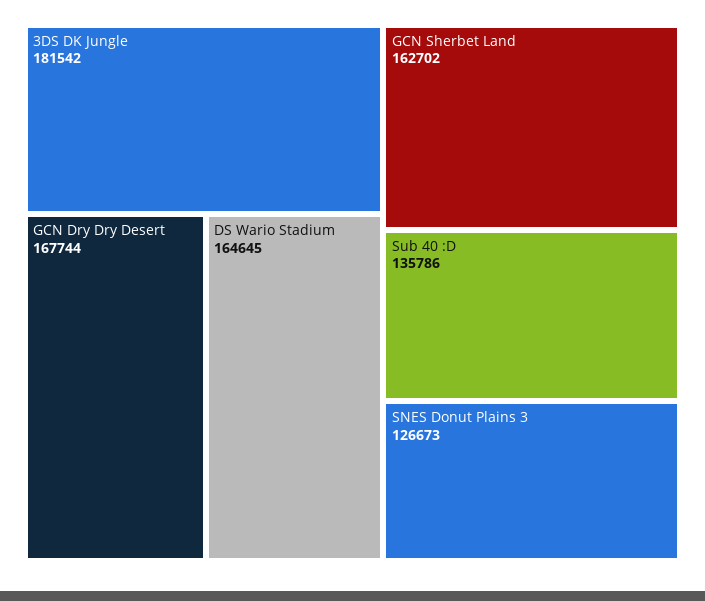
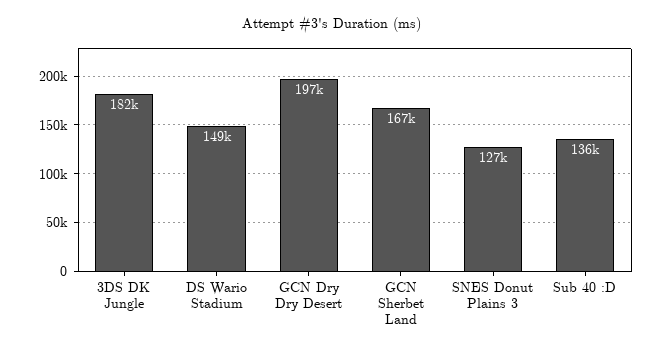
GCN Dry Dry Desert: 167744 -> 197000
DS Wario Stadium: 164645 -> 149000
GCN Sherbet Land: 162702 -> 167000

